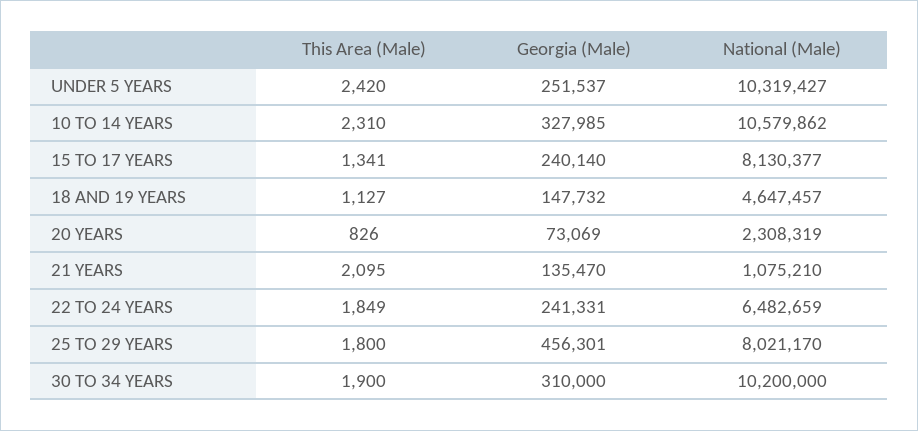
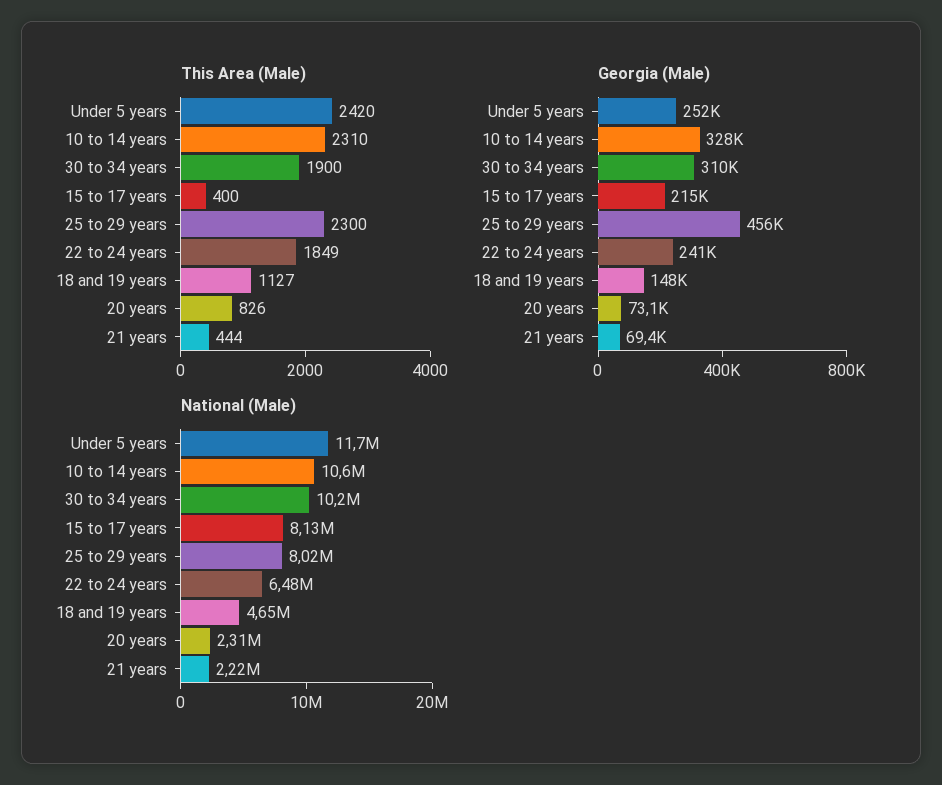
National (Male), UNDER 5 YEARS: 10319427 -> 11700000
This Area (Male), 15 TO 17 YEARS: 1341 -> 400
Georgia (Male), 15 TO 17 YEARS: 240140 -> 215000
This Area (Male), 21 YEARS: 2095 -> 444
Georgia (Male), 21 YEARS: 135470 -> 69400
National (Male), 21 YEARS: 1075210 -> 2220000
This Area (Male), 25 TO 29 YEARS: 1800 -> 2300

